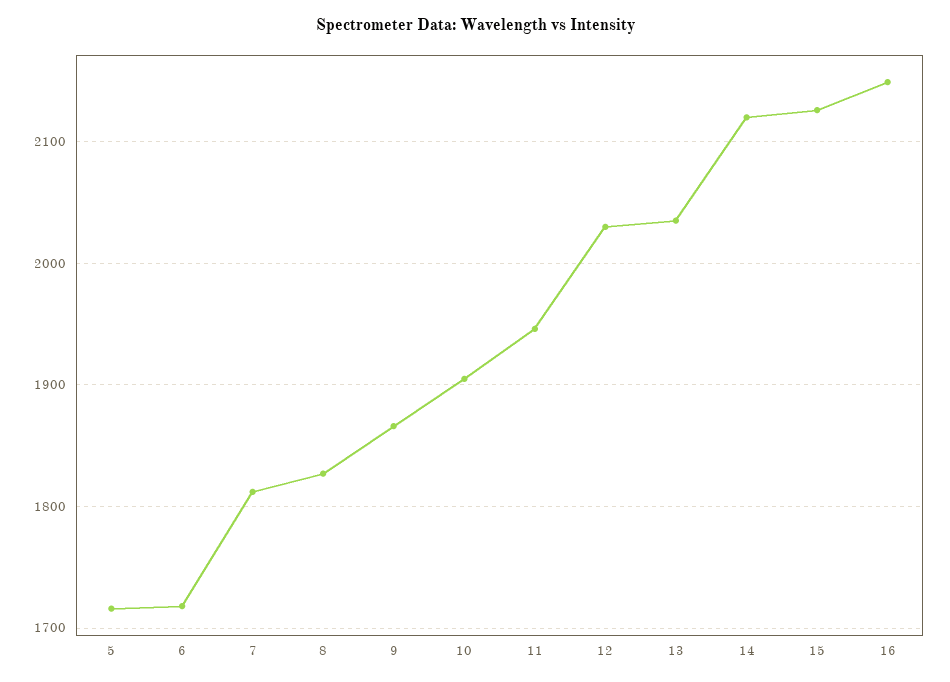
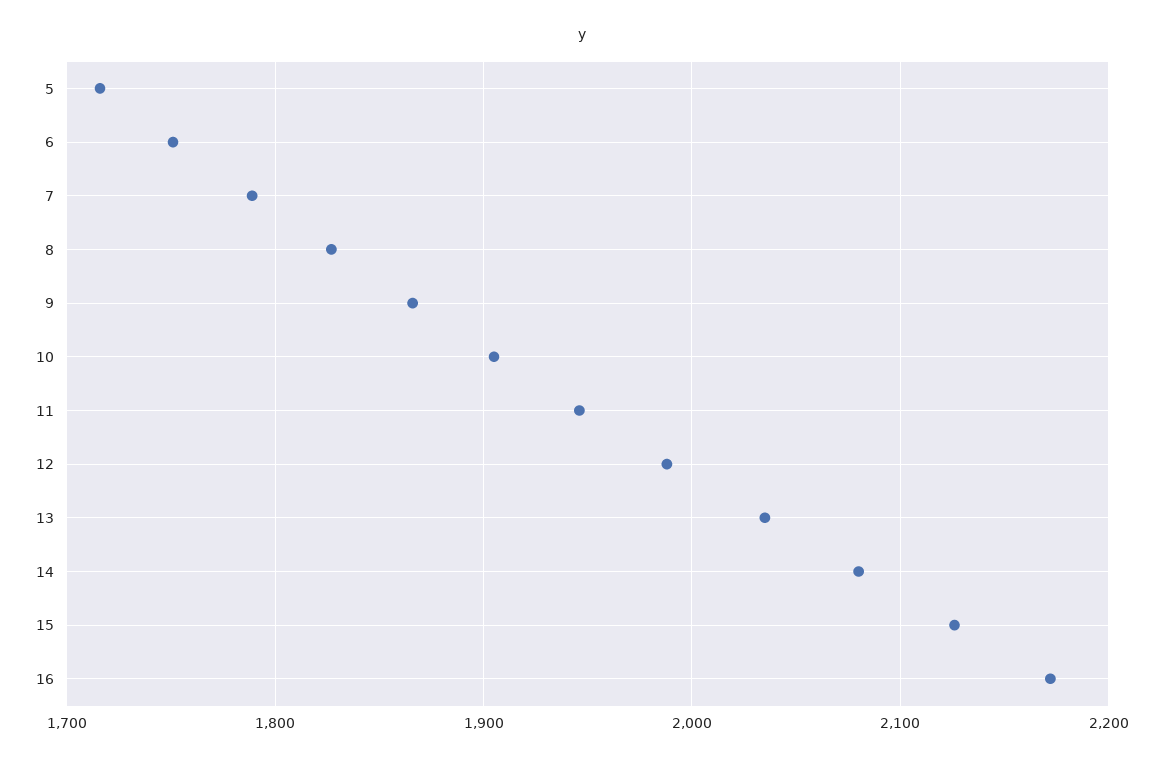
6: 1720 -> 1750
7: 1810 -> 1790
12: 2030 -> 1990
14: 2120 -> 2080
16: 2150 -> 2170

